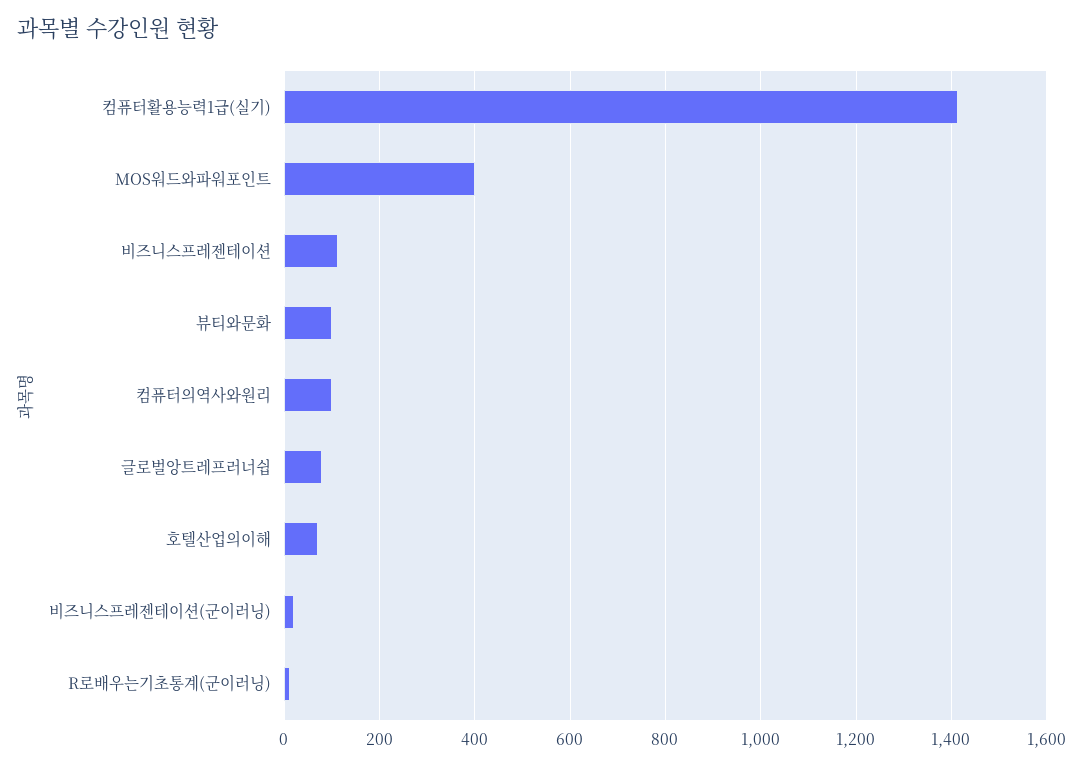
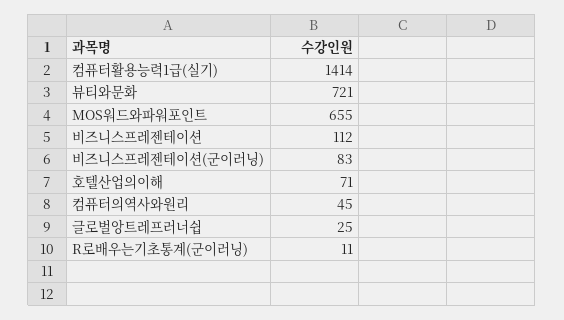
MOS워드와파워포인트: 400 -> 655
뷰티와문화: 100 -> 721
컴퓨터의역사와원리: 100 -> 45
글로벌앙트레프러너쉽: 80 -> 25
비즈니스프레젠테이션(군이러닝): 20 -> 83

